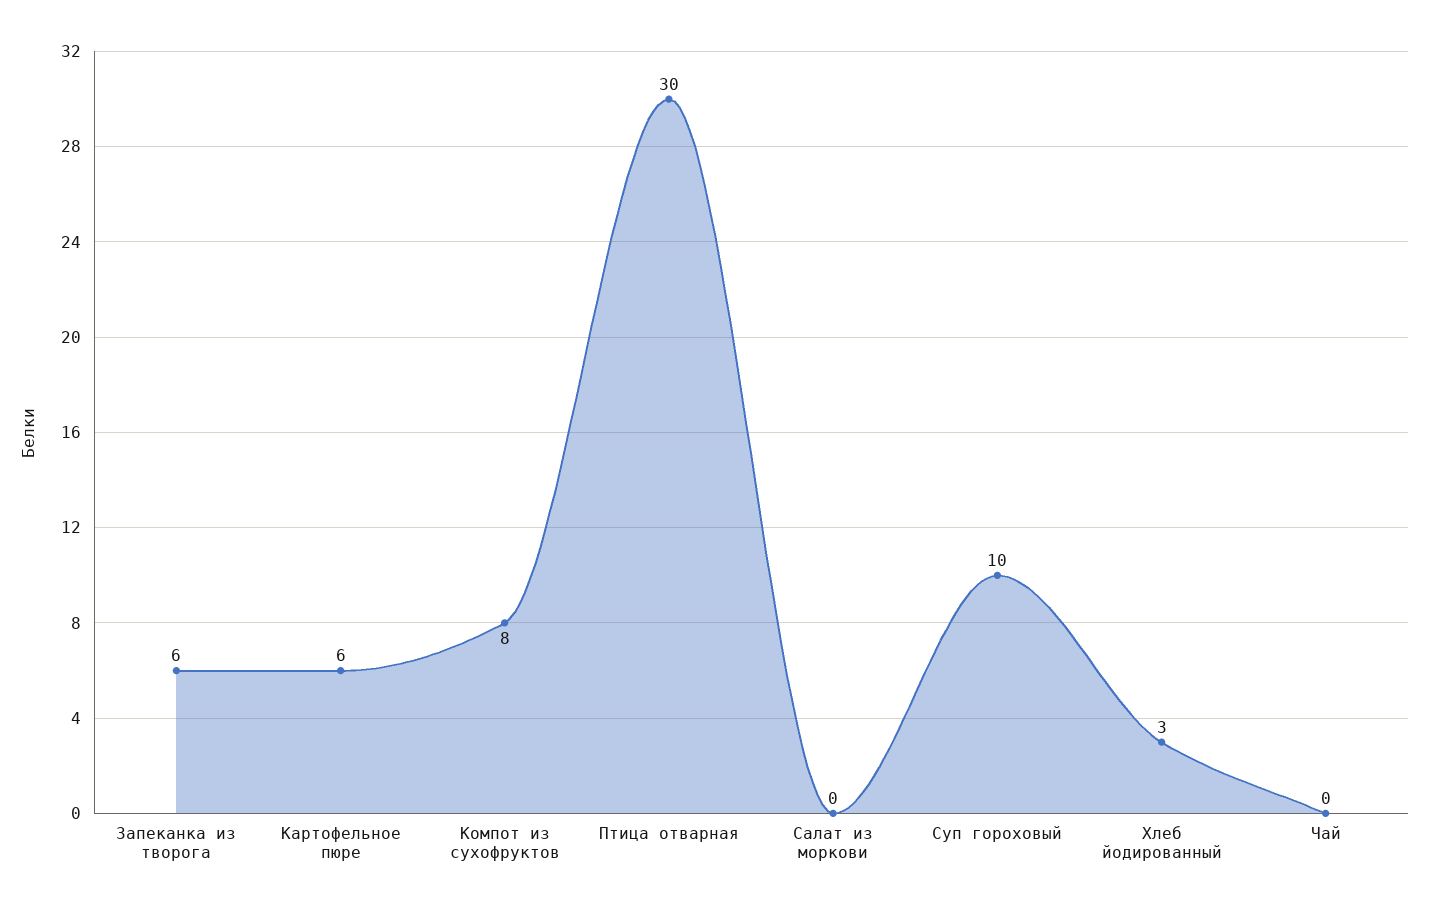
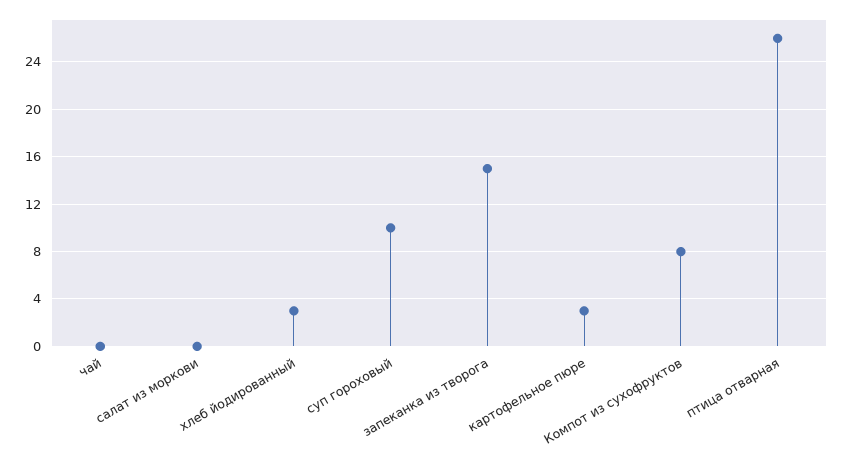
Запеканка из творога: 6 -> 15
Картофельное пюре: 6 -> 3
Птица отварная: 30 -> 26

